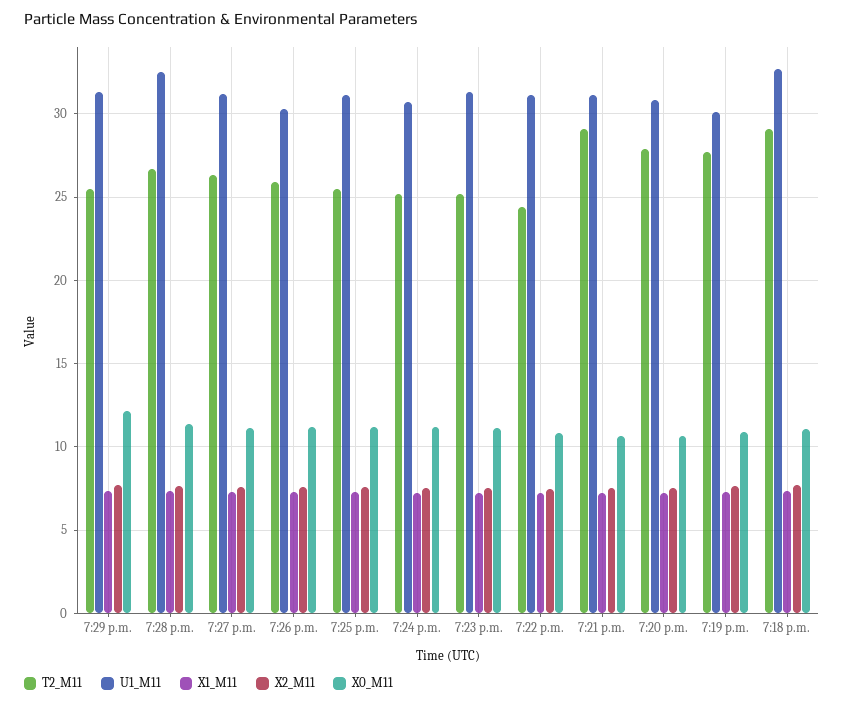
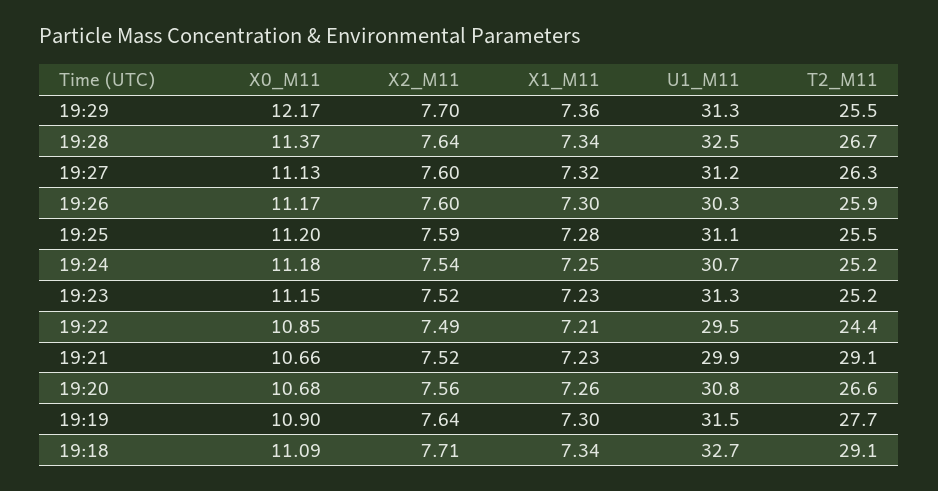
U1_M11, 7:22 p.m.: 31 -> 29.5
U1_M11, 7:21 p.m.: 31 -> 29.9
T2_M11, 7:20 p.m.: 28 -> 26.6
U1_M11, 7:19 p.m.: 30 -> 31.5

